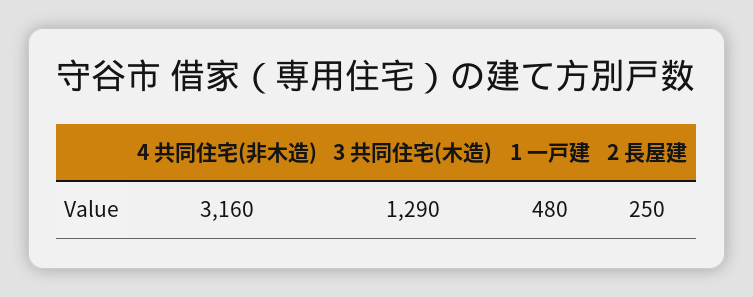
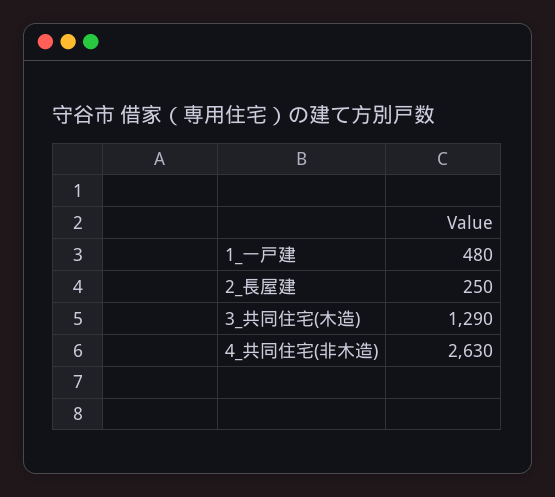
4 共同住宅(非木造): 3160 -> 2630

